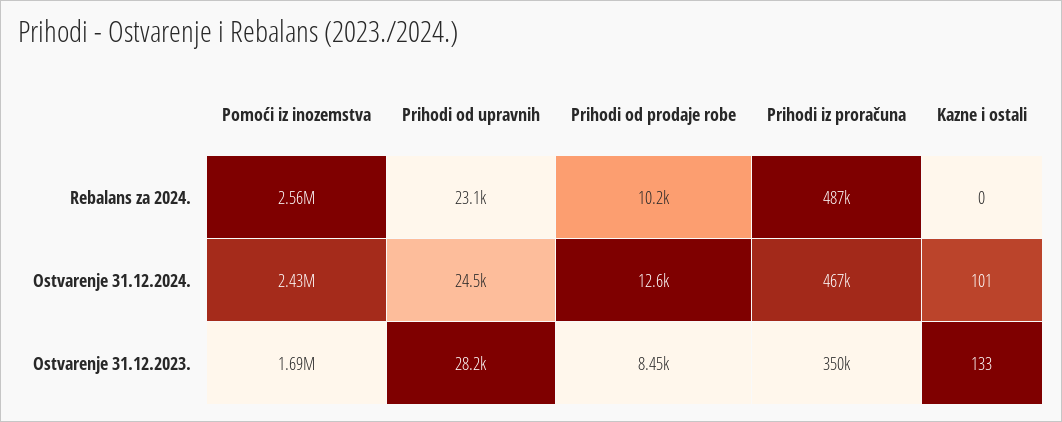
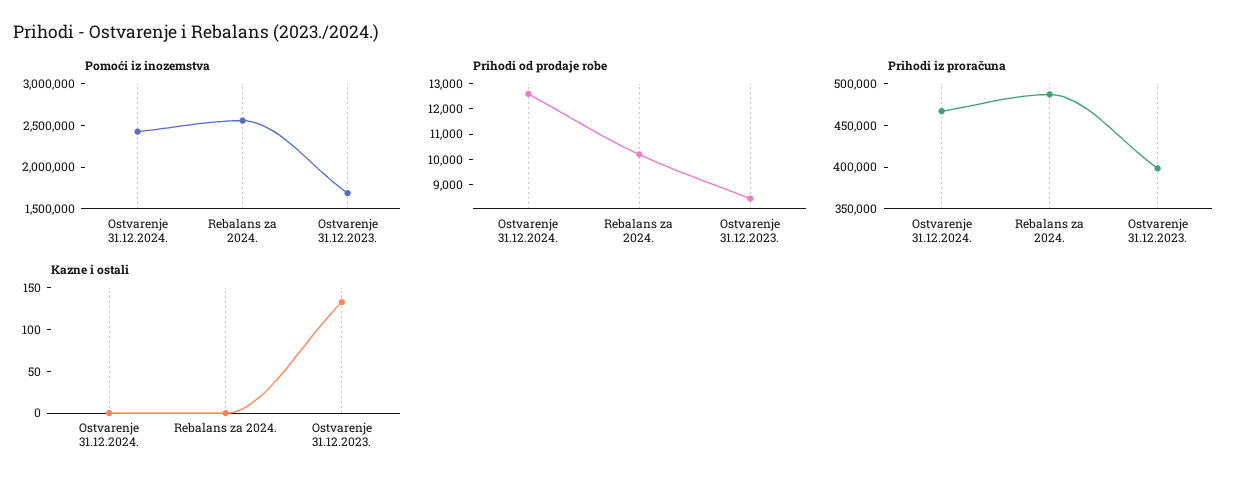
Prihodi od upravnih, Rebalans za 2024.: 23100 -> none
Prihodi od upravnih, Ostvarenje 31.12.2024.: 24500 -> none
Kazne i ostali, Ostvarenje 31.12.2024.: 101 -> 0
Prihodi od upravnih, Ostvarenje 31.12.2023.: 28200 -> none
Prihodi iz proračuna, Ostvarenje 31.12.2023.: 350000 -> 400000

